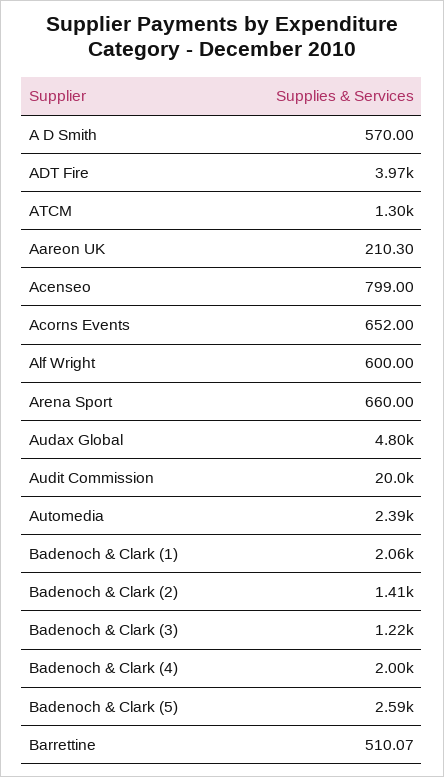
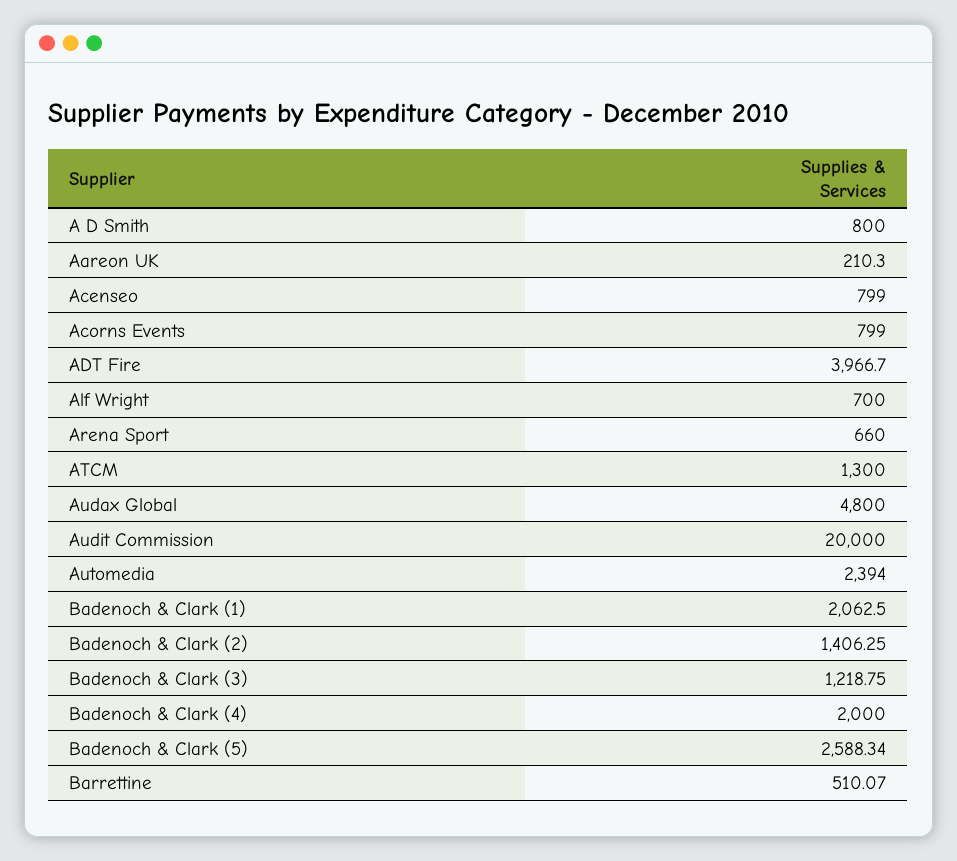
A D Smith: 570 -> 800
Acorns Events: 652 -> 799
Alf Wright: 600 -> 700

